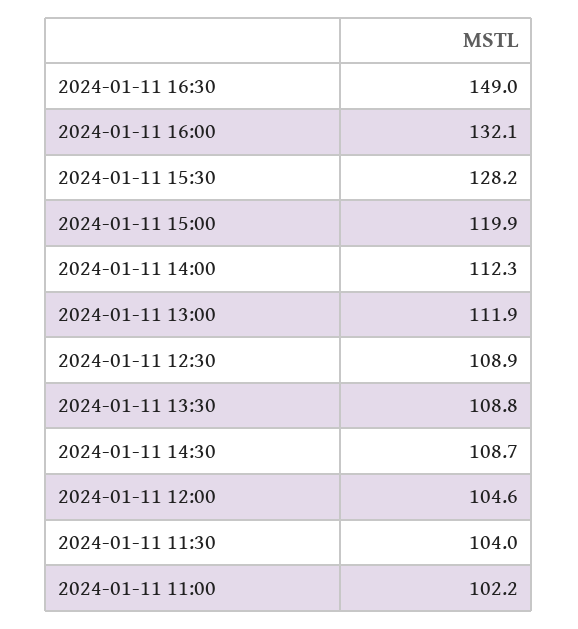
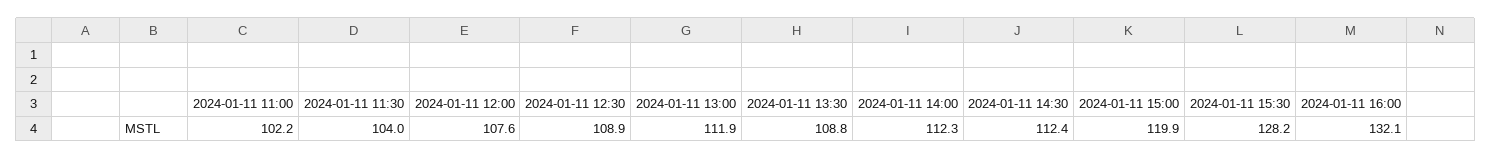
2024-01-11 16:30: 149 -> none
2024-01-11 14:30: 108.7 -> 112.4
2024-01-11 12:00: 104.6 -> 107.6

